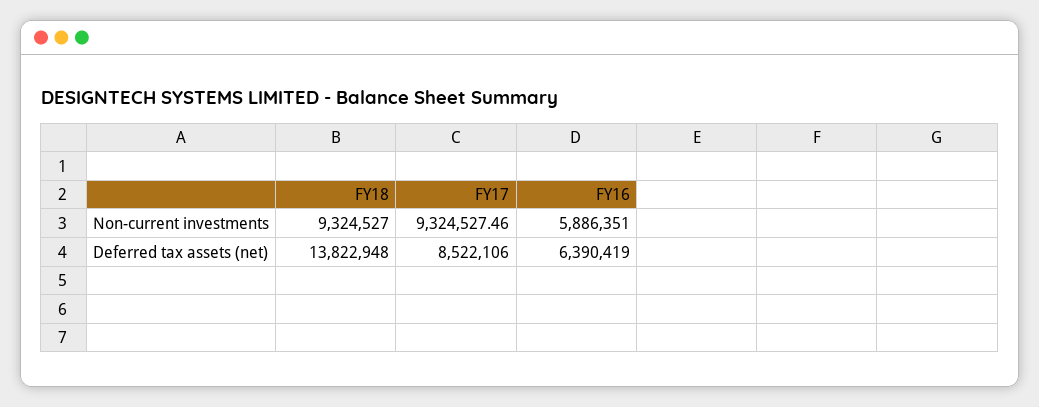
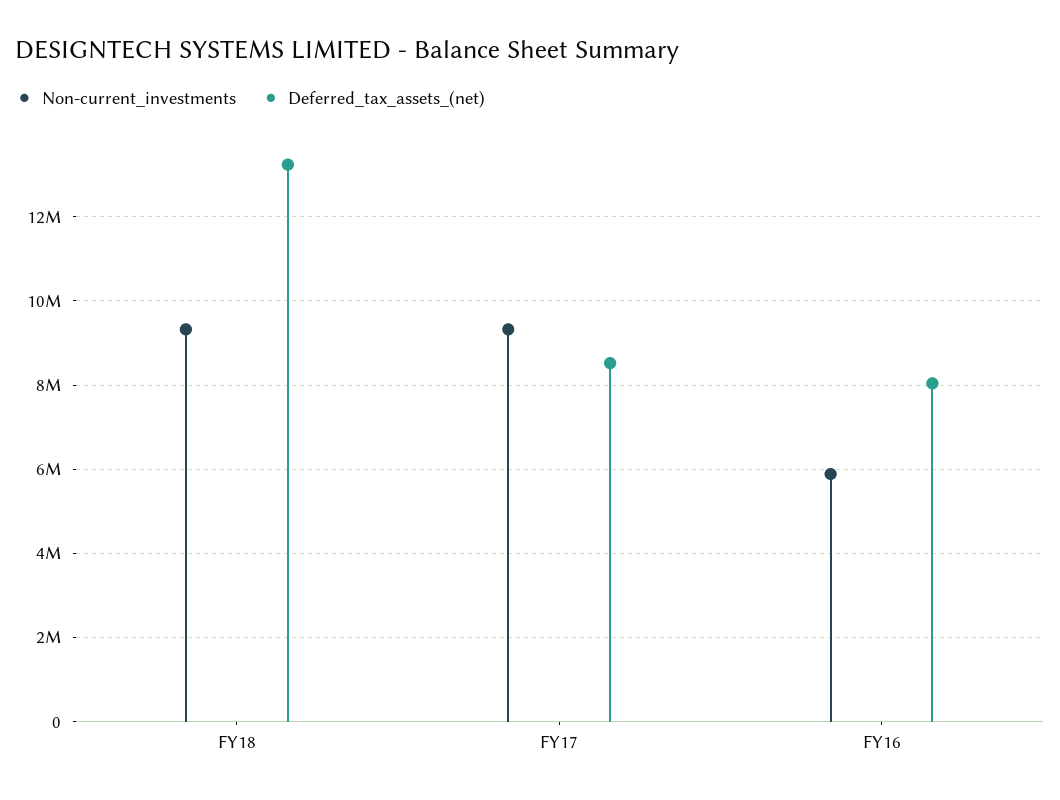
Deferred tax assets (net), FY18: 13822948 -> 13200000
Deferred tax assets (net), FY16: 6390419 -> 8000000

